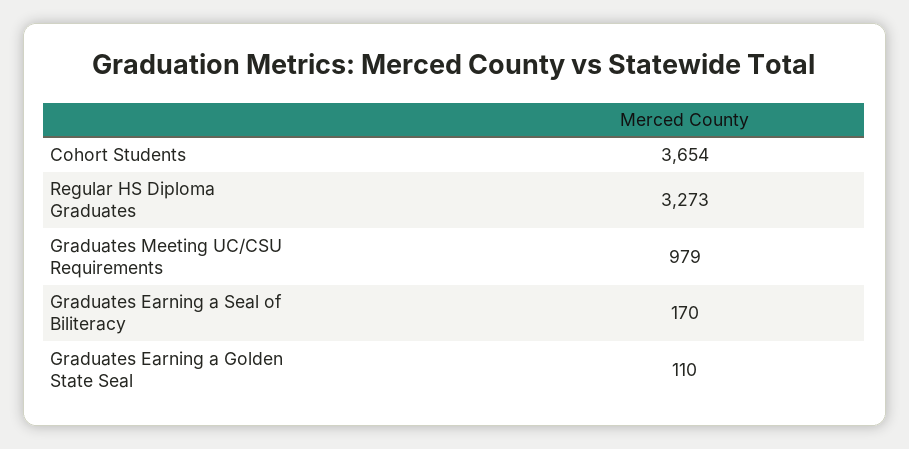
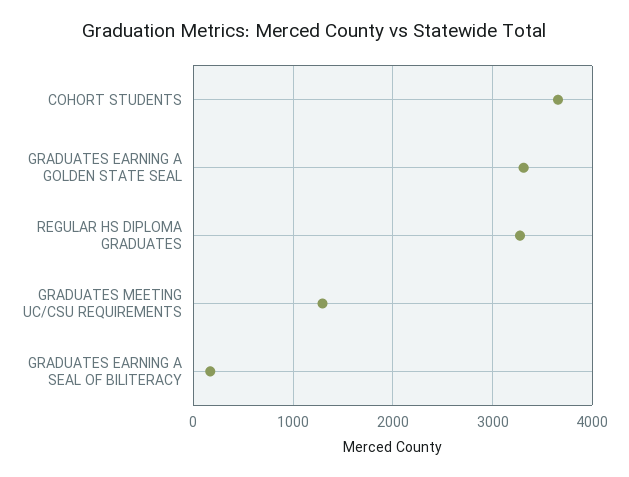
Graduates Meeting UC/CSU Requirements: 979 -> 1300
Graduates Earning a Golden State Seal: 110 -> 3300

